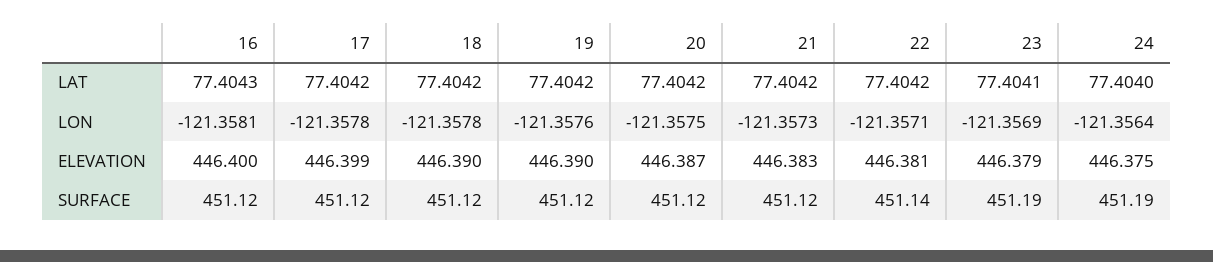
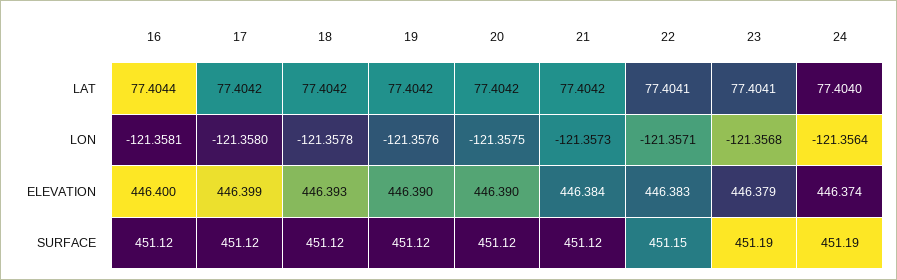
16, LAT: 77.4043 -> 77.4044
22, LAT: 77.4042 -> 77.4041
17, LON: -121.3578 -> -121.358
23, LON: -121.3569 -> -121.3568
18, ELEVATION: 446.39 -> 446.393
20, ELEVATION: 446.387 -> 446.39
21, ELEVATION: 446.383 -> 446.384
22, ELEVATION: 446.381 -> 446.383
24, ELEVATION: 446.375 -> 446.374
22, SURFACE: 451.14 -> 451.15

